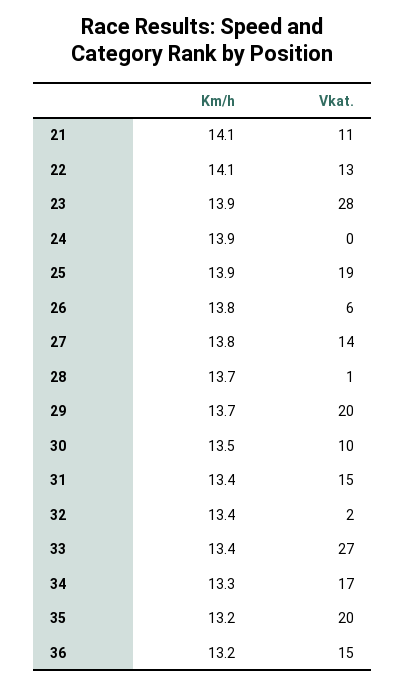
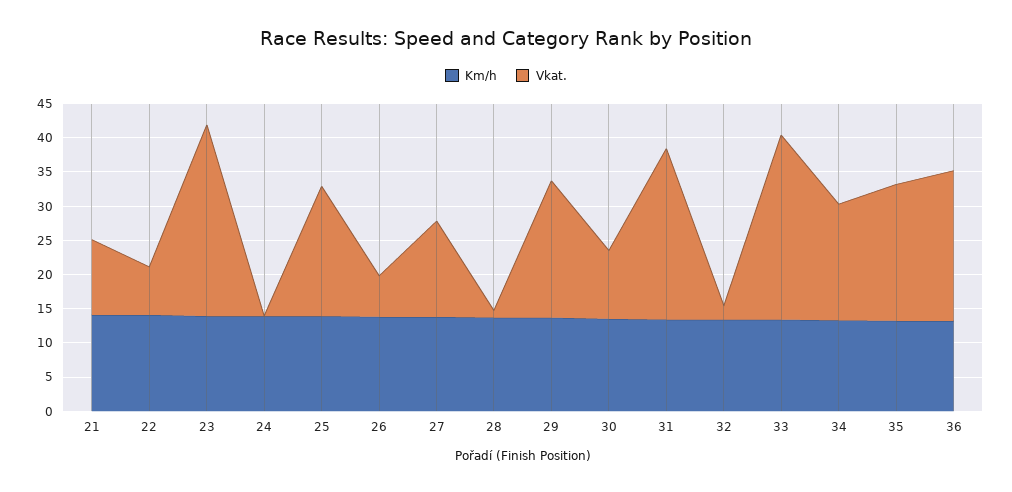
Vkat., 22: 13 -> 7.5
Vkat., 31: 15 -> 25
Vkat., 36: 15 -> 22.5

